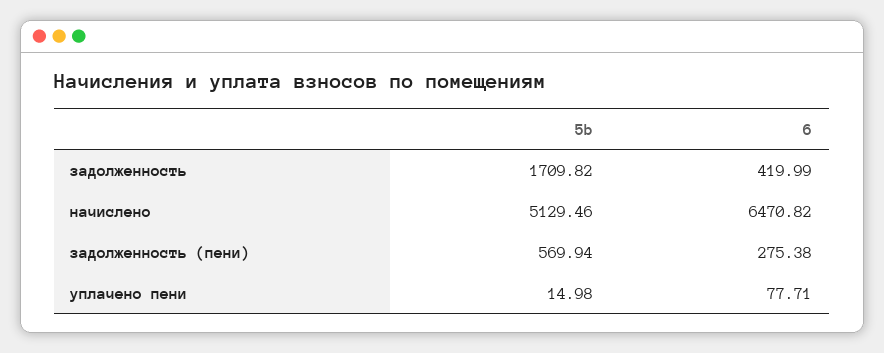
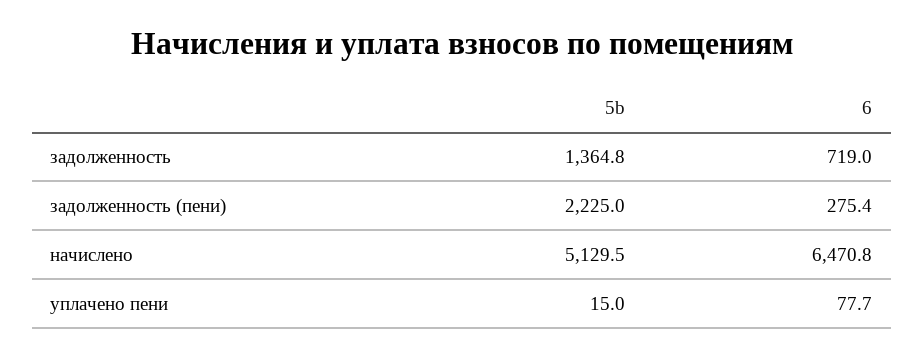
5b, задолженность: 1709.82 -> 1364.8
6, задолженность: 419.99 -> 719
5b, задолженность (пени): 569.94 -> 2225

